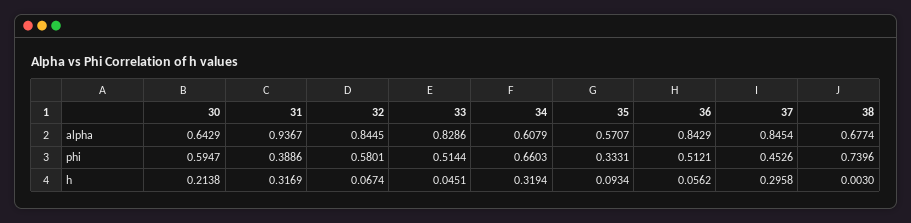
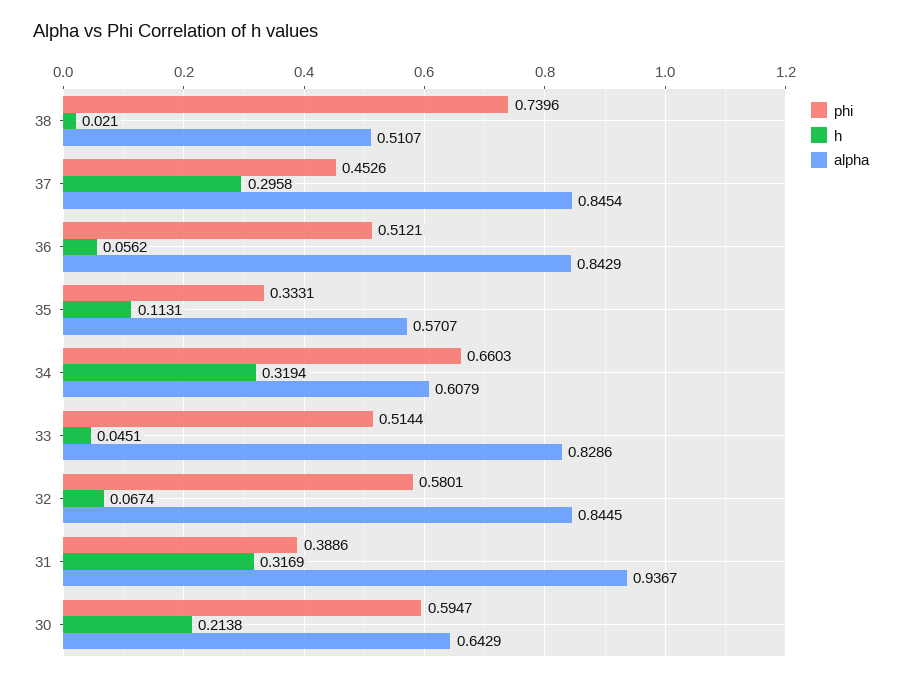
alpha, 38: 0.6774 -> 0.5107
h, 35: 0.0934 -> 0.1131
h, 38: 0.003 -> 0.021

